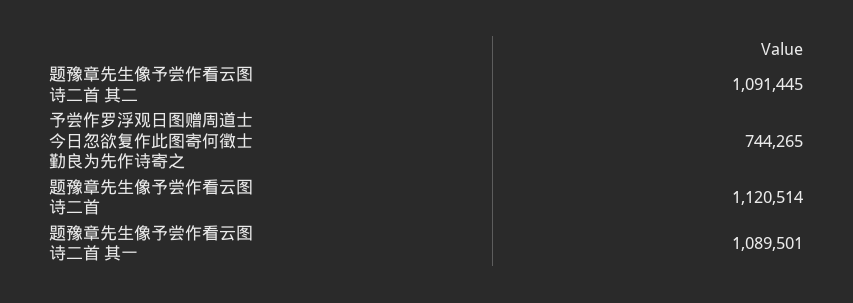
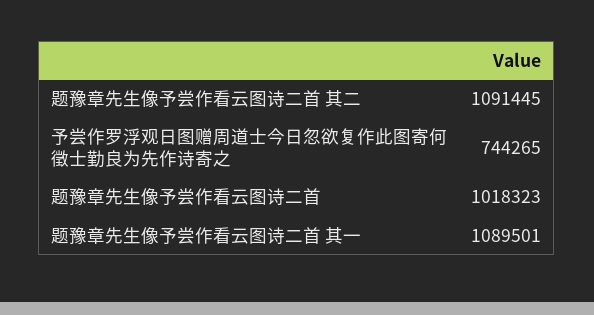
题豫章先生像予尝作看云图诗二首: 1120514 -> 1018323

